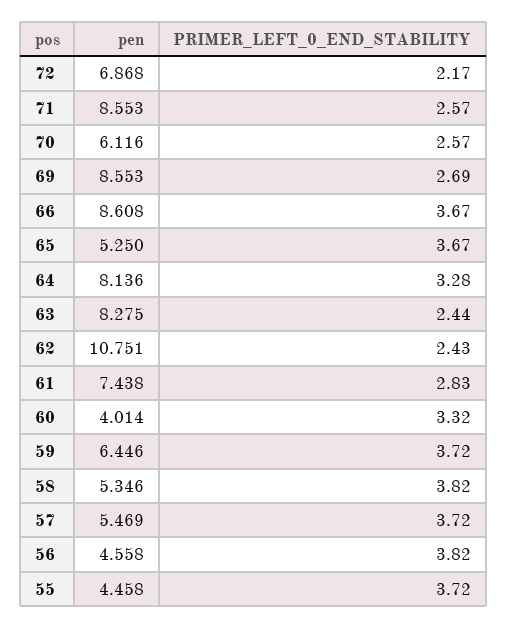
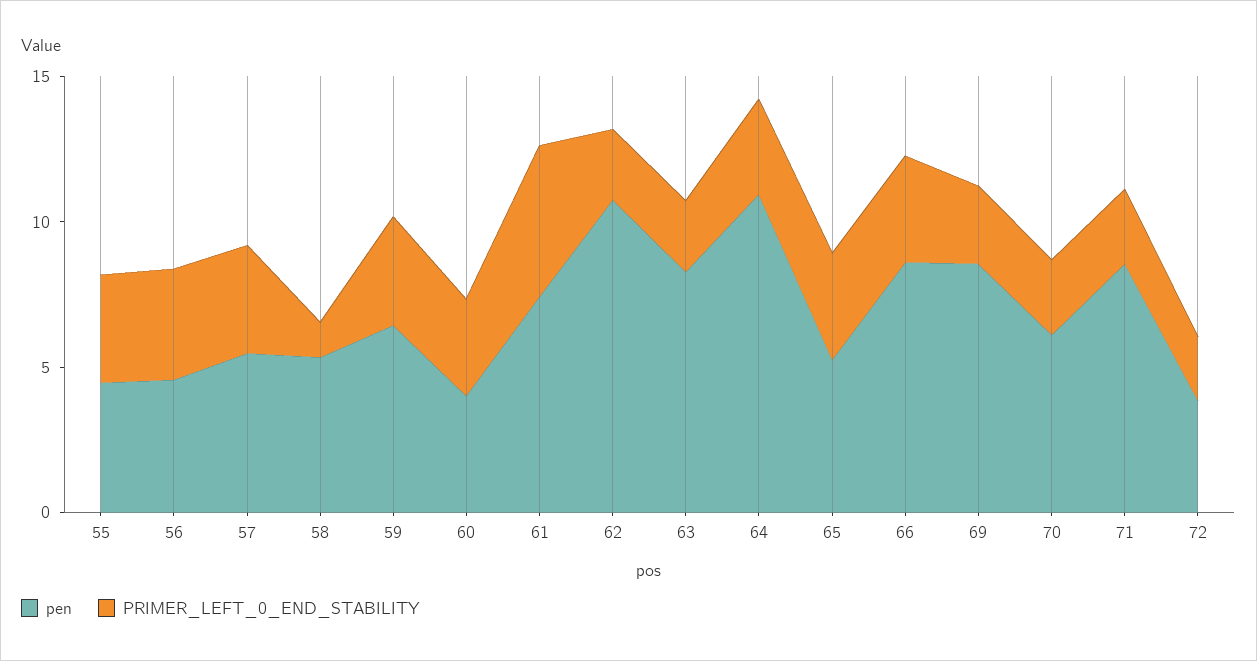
pen, 72: 6.868 -> 4
pen, 64: 8.136 -> 11
PRIMER_LEFT_0_END_STABILITY, 61: 2.83 -> 5
PRIMER_LEFT_0_END_STABILITY, 58: 3.82 -> 1

